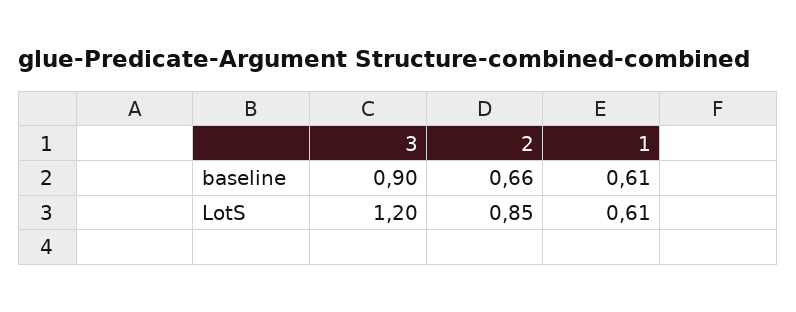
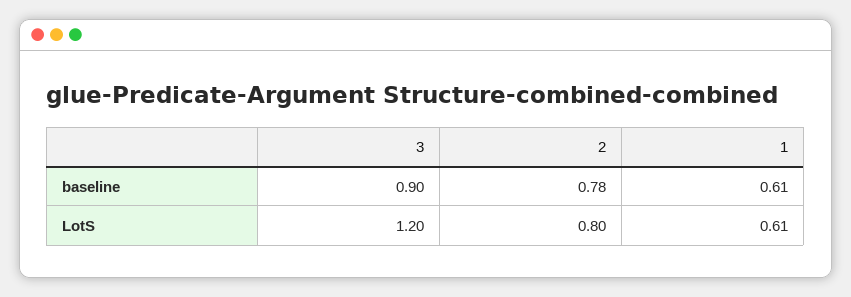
2, baseline: 0.66 -> 0.78
2, LotS: 0.85 -> 0.8

